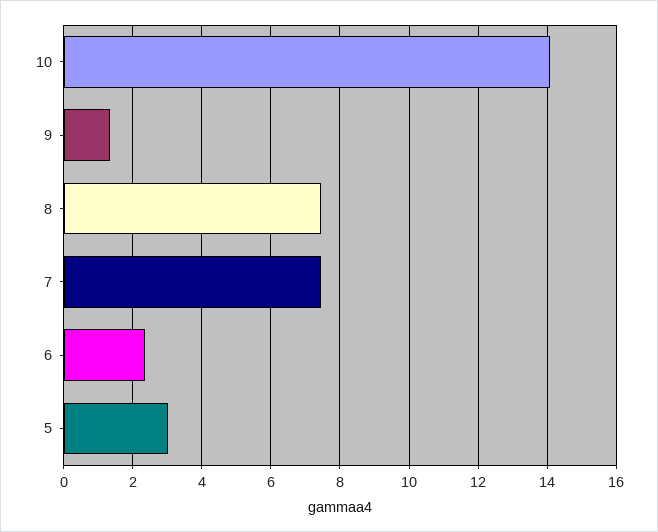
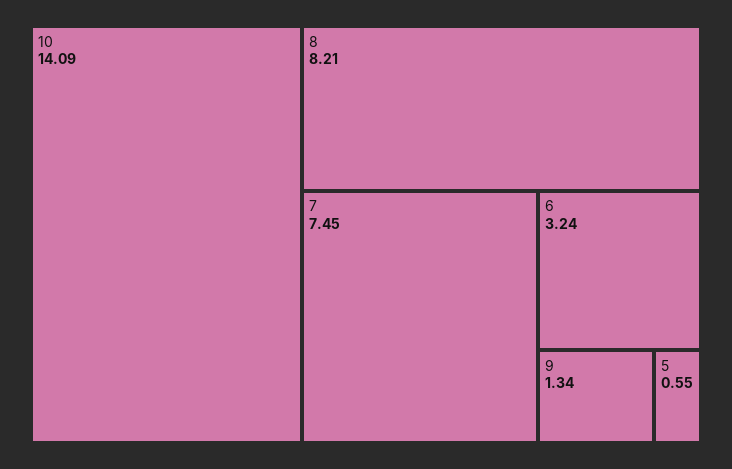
8: 7.4 -> 8.21
6: 2.4 -> 3.24
5: 3 -> 0.55

